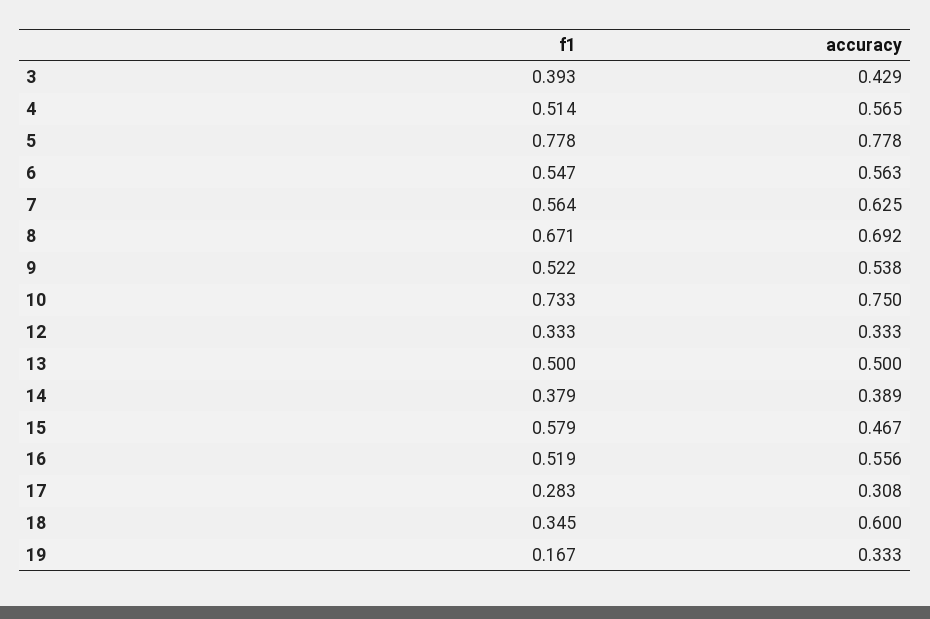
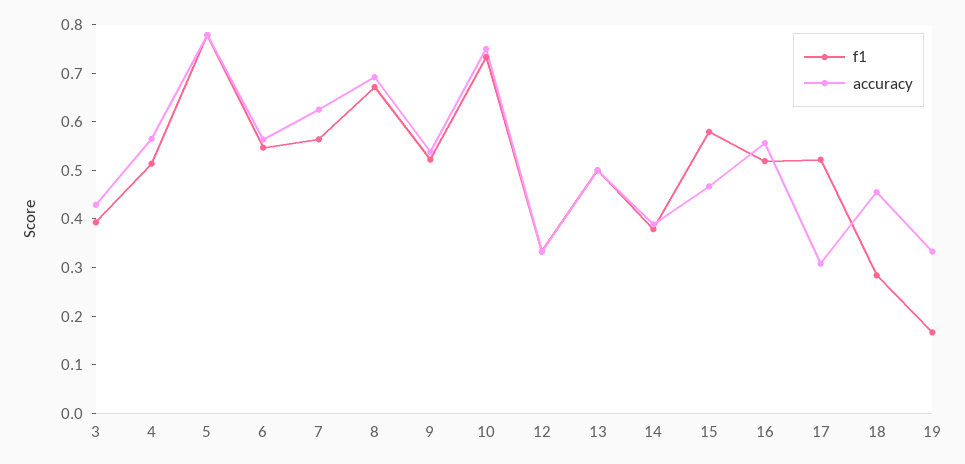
f1, 17: 0.283 -> 0.52
f1, 18: 0.345 -> 0.28
accuracy, 18: 0.6 -> 0.46

